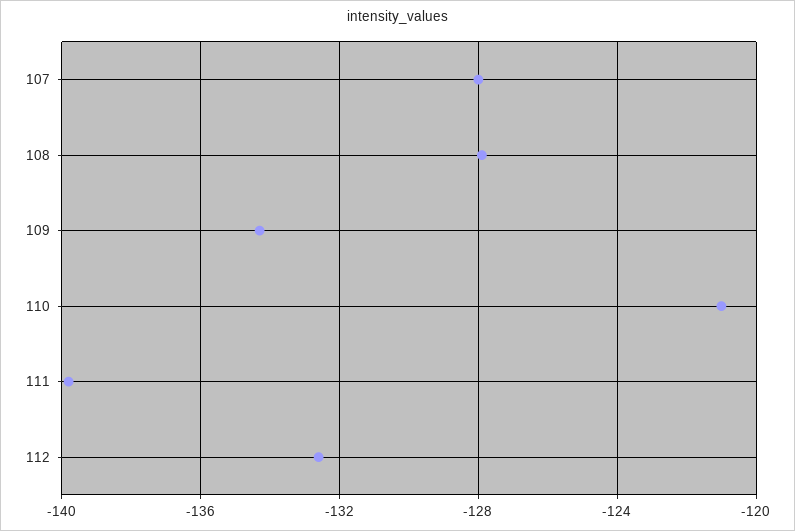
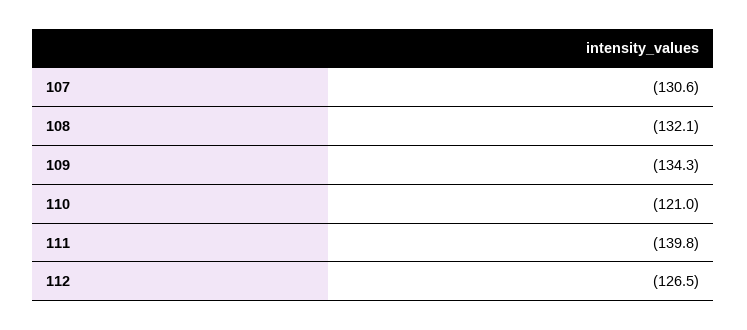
107: -128 -> -130.6
108: -128 -> -132.1
112: -132.5 -> -126.5

